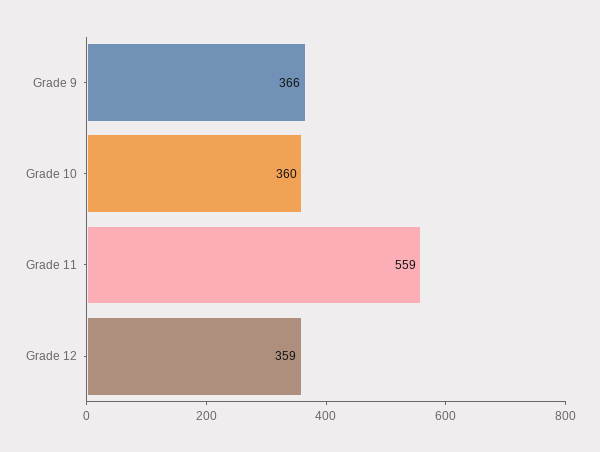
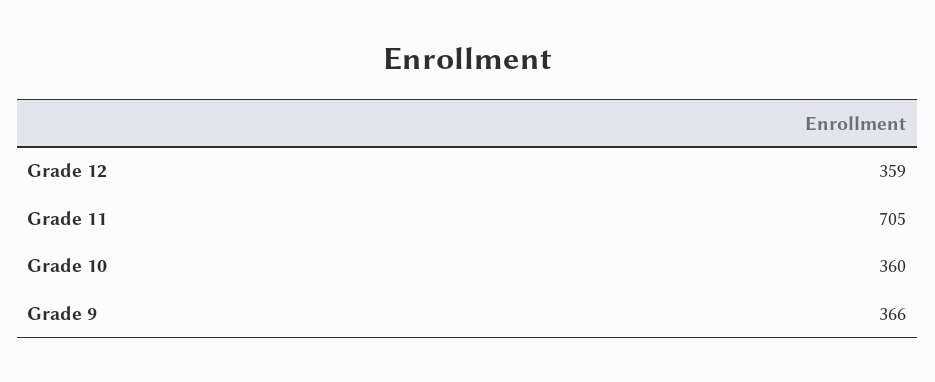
Grade 11: 559 -> 705

